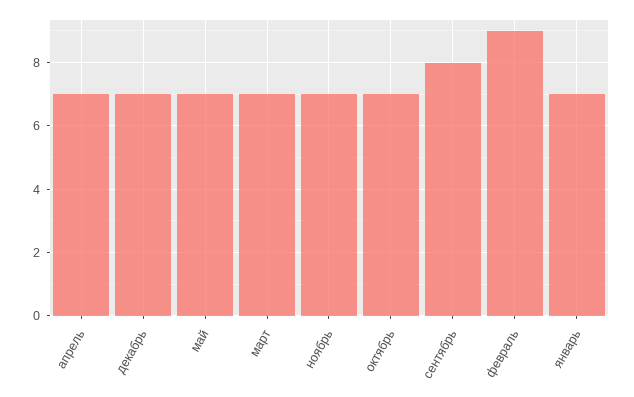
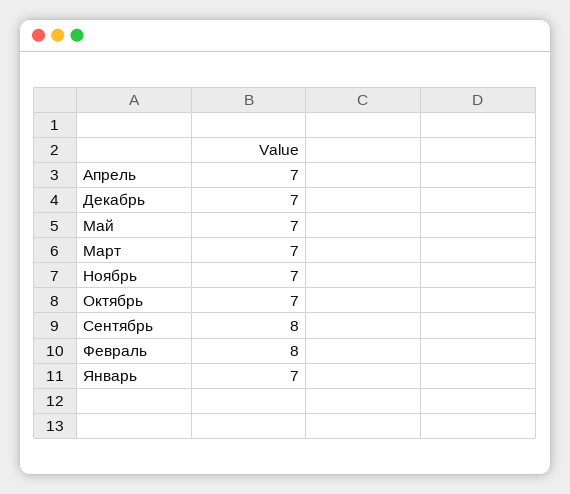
февраль: 9 -> 8

